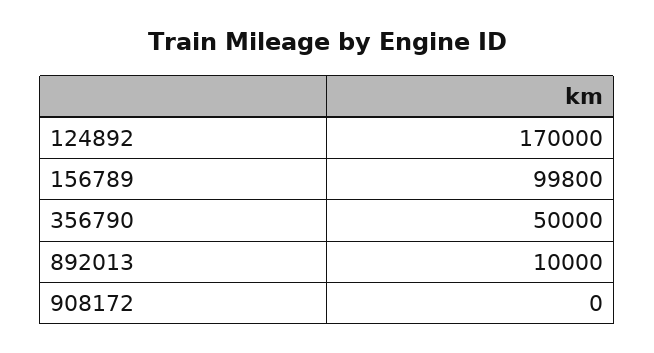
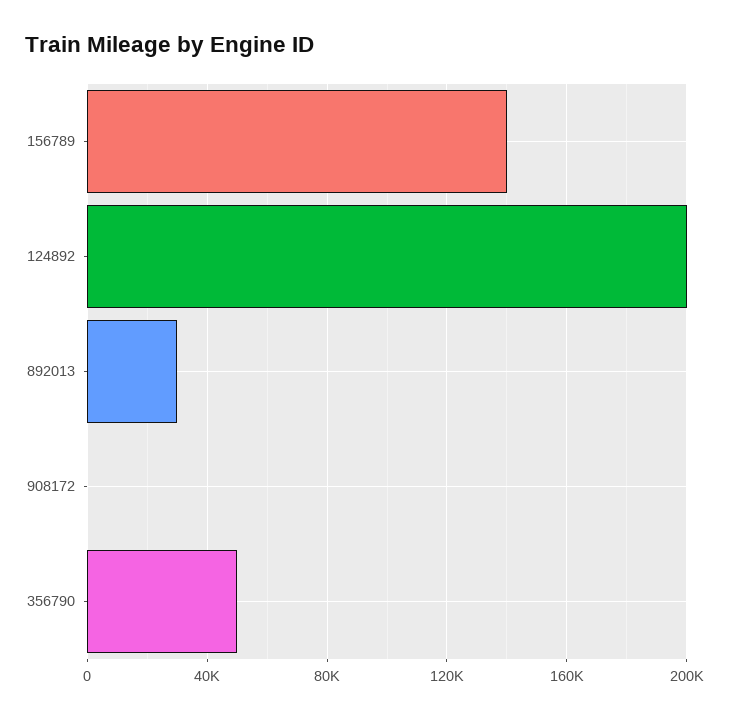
124892: 170000 -> 200000
156789: 99800 -> 140000
892013: 10000 -> 30000

